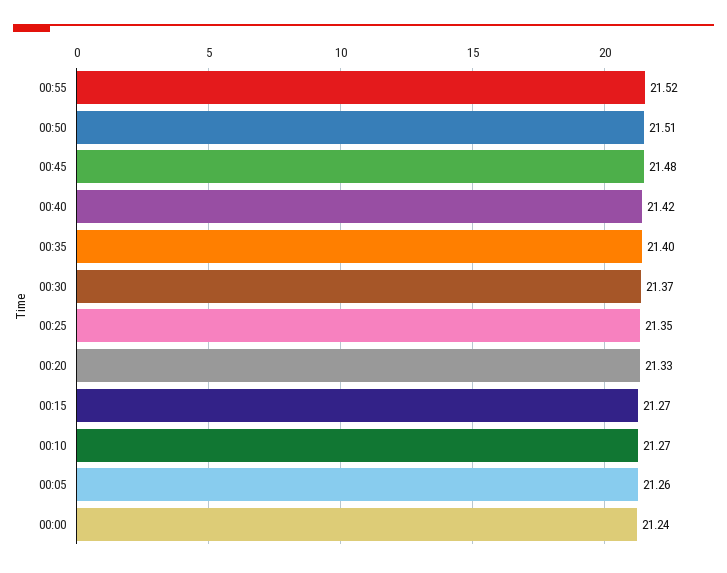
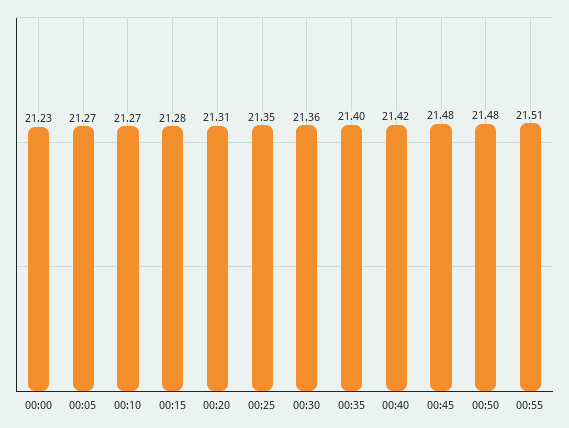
00:55: 21.52 -> 21.51
00:50: 21.51 -> 21.48
00:30: 21.37 -> 21.36
00:20: 21.33 -> 21.31
00:15: 21.27 -> 21.28
00:05: 21.26 -> 21.27
00:00: 21.24 -> 21.23

